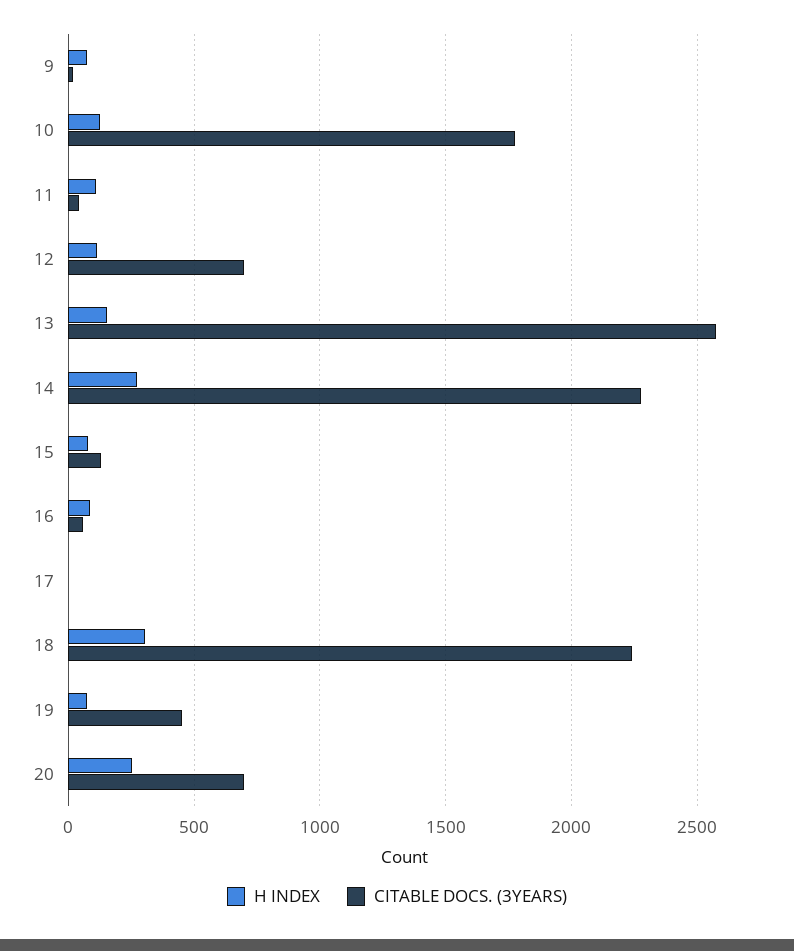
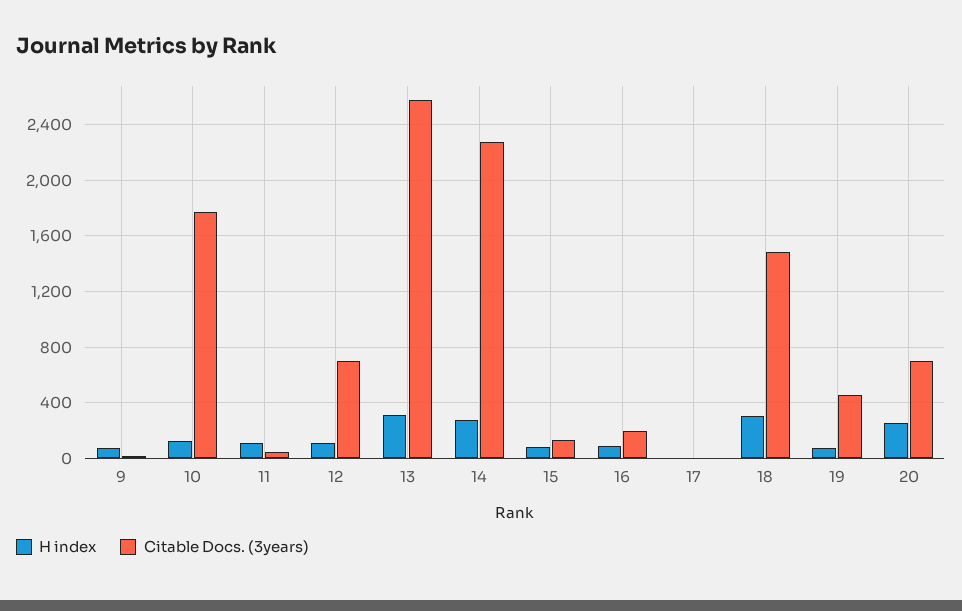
H INDEX, 13: 150 -> 300
CITABLE DOCS. (3YEARS), 16: 50 -> 200
CITABLE DOCS. (3YEARS), 18: 2250 -> 1500

